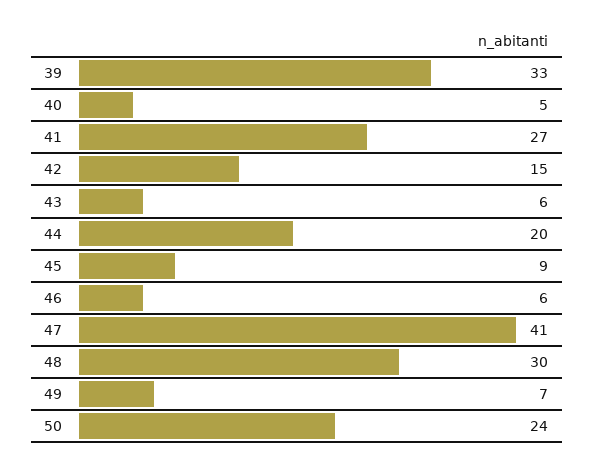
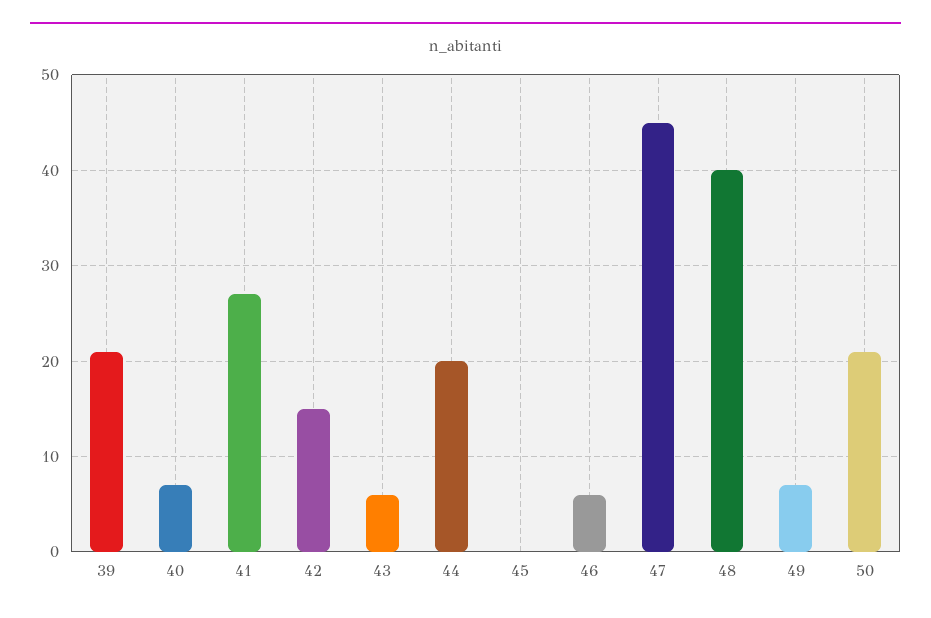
39: 33 -> 21
40: 5 -> 7
45: 9 -> 0
47: 41 -> 45
48: 30 -> 40
50: 24 -> 21

